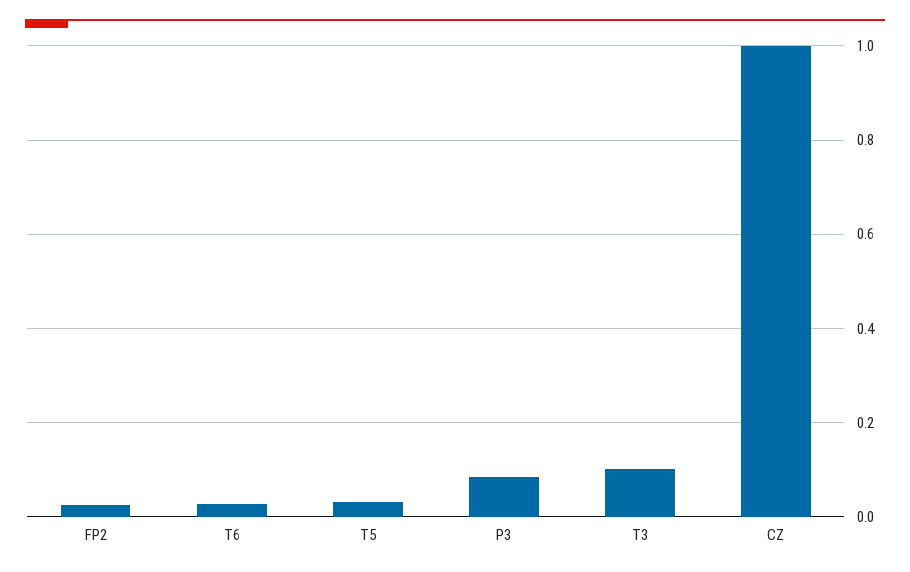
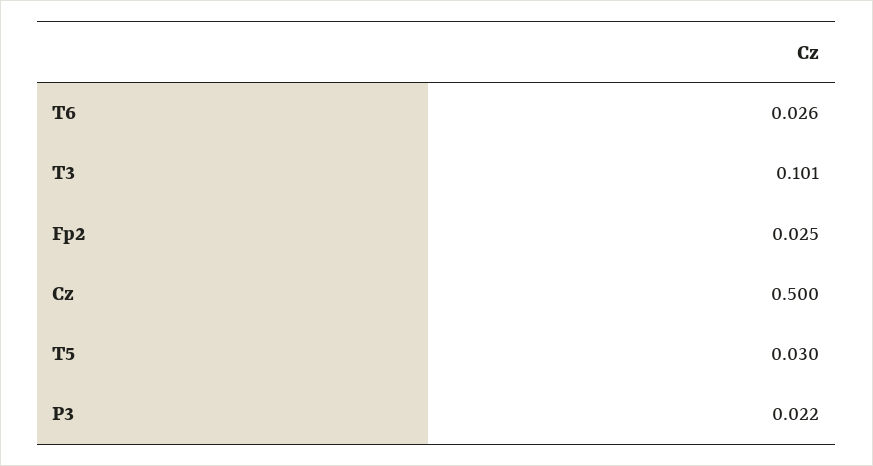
P3: 0.08 -> 0.022
CZ: 1 -> 0.5

